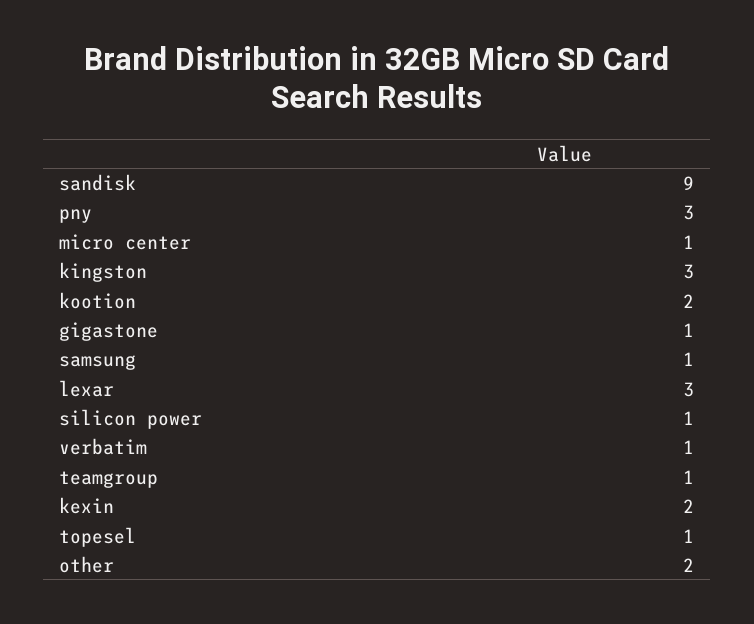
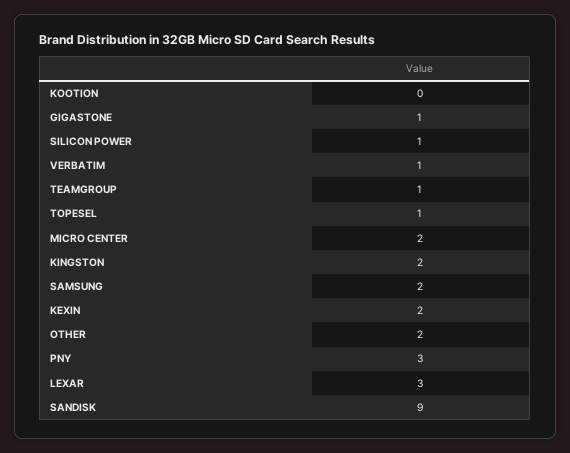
micro center: 1 -> 2
kingston: 3 -> 2
kootion: 2 -> 0
samsung: 1 -> 2

